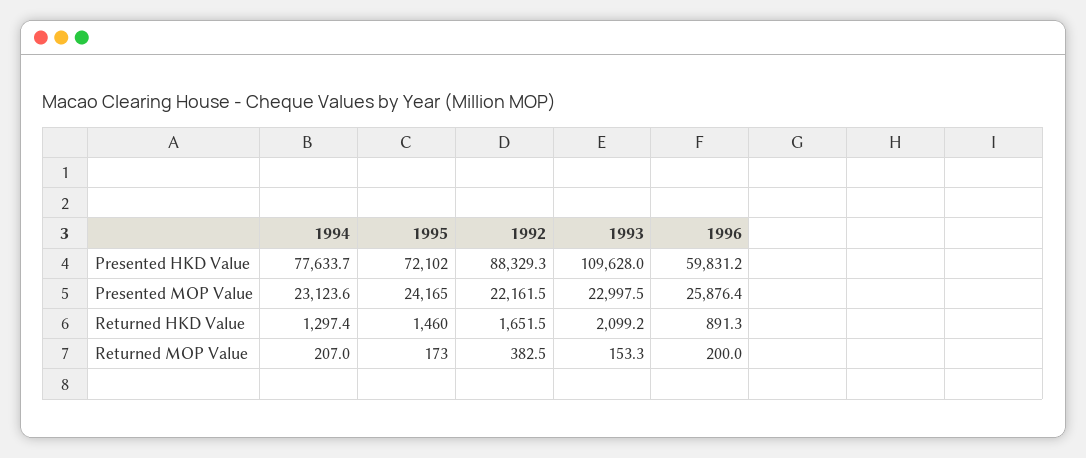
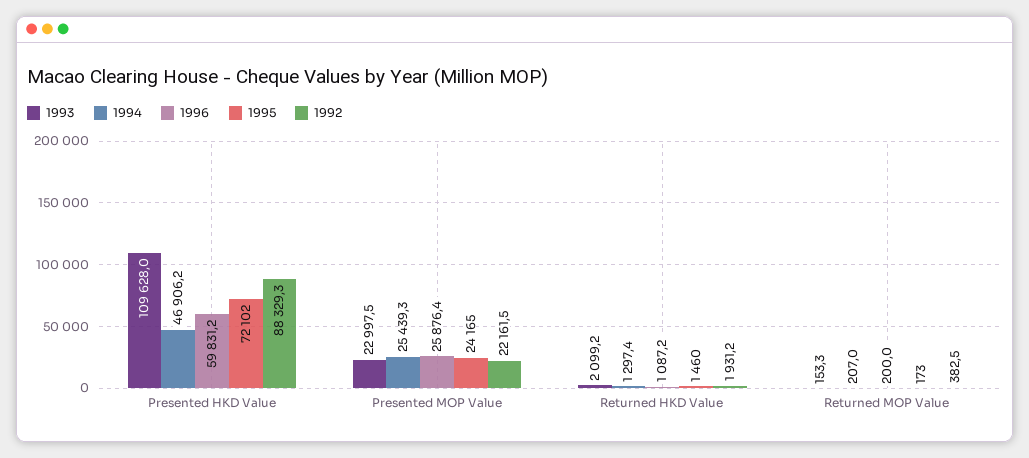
1994, Presented HKD Value: 77633.7 -> 46906.2
1994, Presented MOP Value: 23123.6 -> 25439.3
1992, Returned HKD Value: 1651.5 -> 1931.2
1996, Returned HKD Value: 891.3 -> 1087.2

